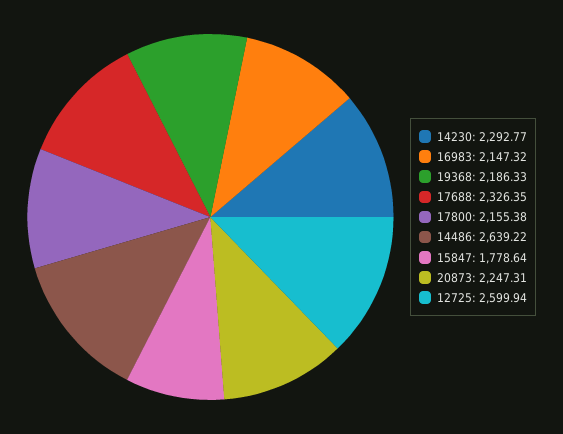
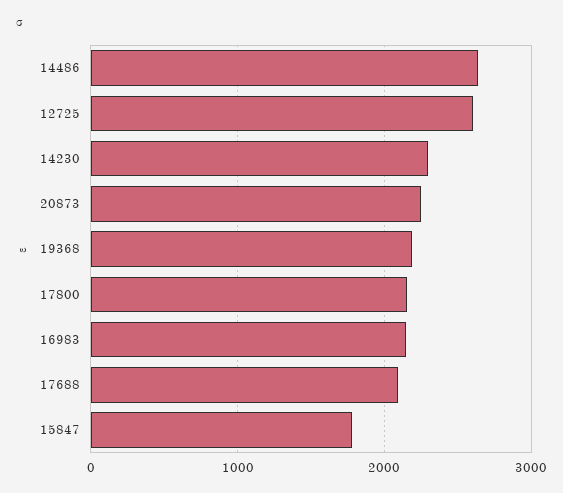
17688: 2326.35 -> 2100

